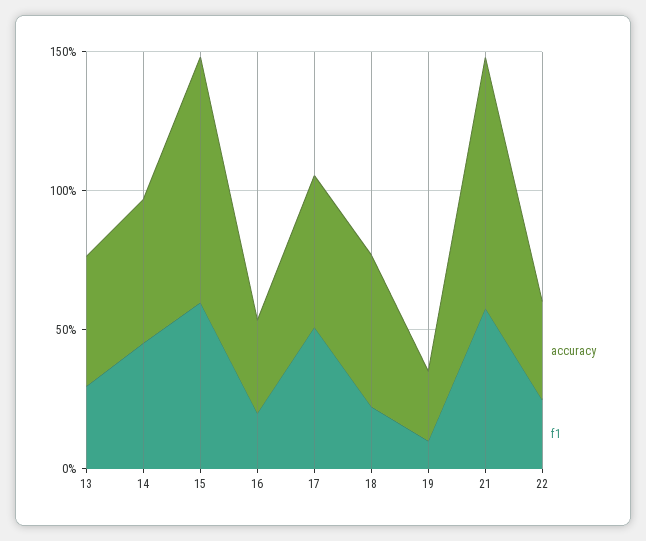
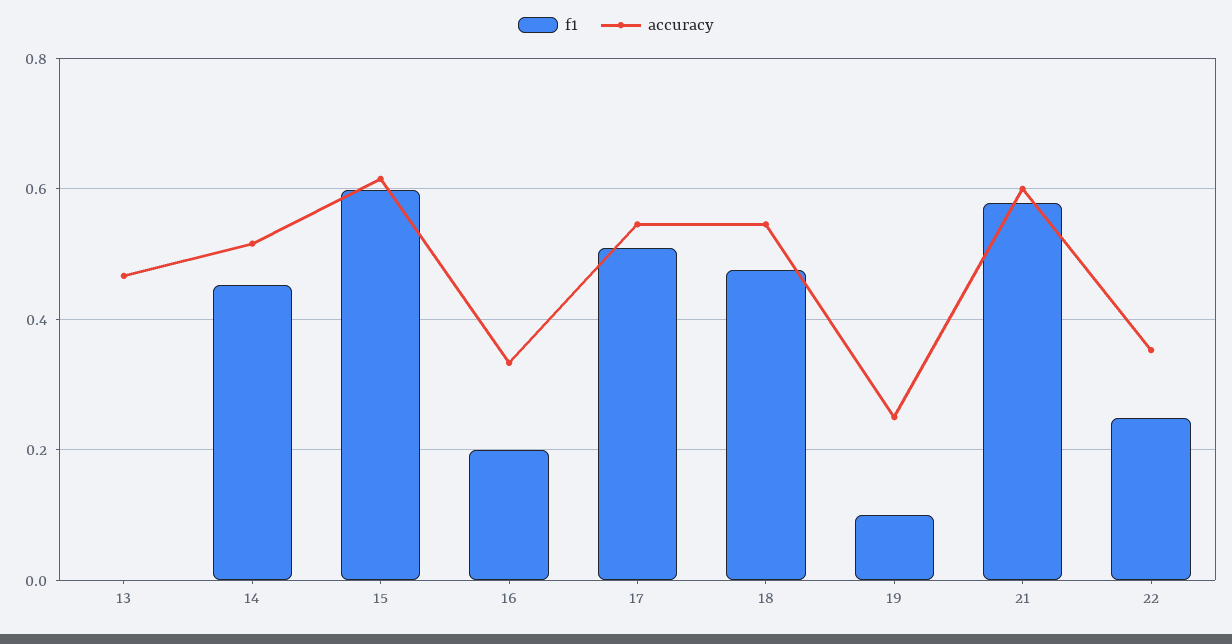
f1, 13: 0.3 -> 0
accuracy, 15: 0.9 -> 0.62
f1, 18: 0.2 -> 0.48
accuracy, 21: 0.9 -> 0.6

